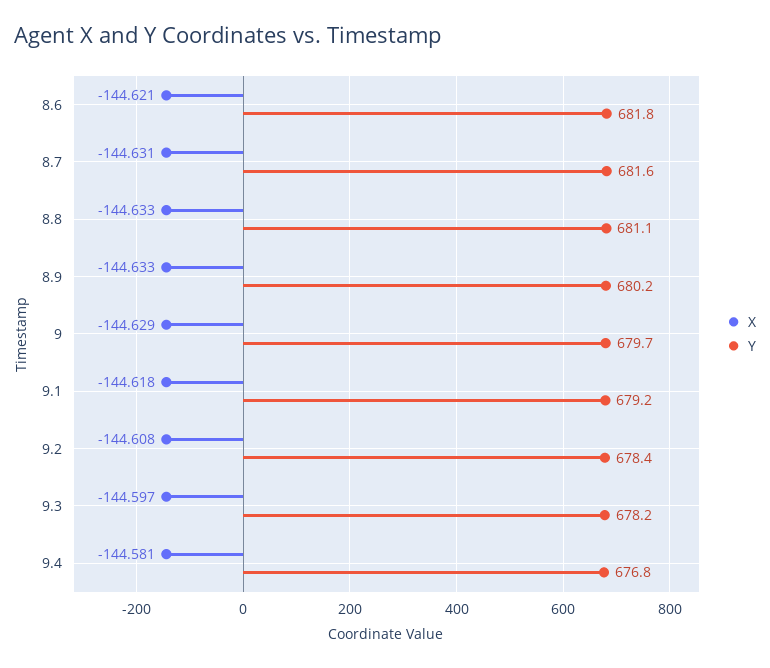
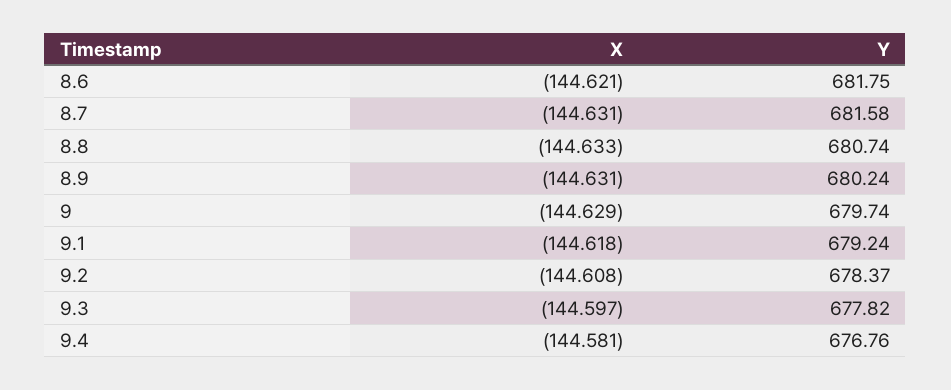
Y, 8.8: 681.1 -> 680.74
X, 8.9: -144.633 -> -144.631
Y, 9.3: 678.2 -> 677.82

